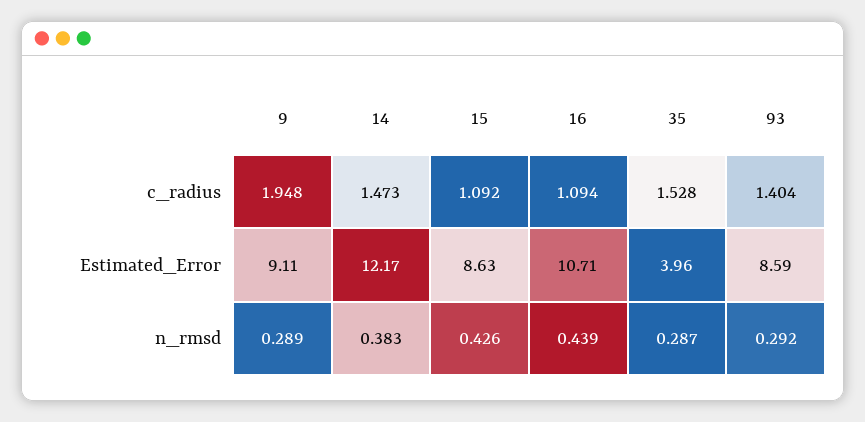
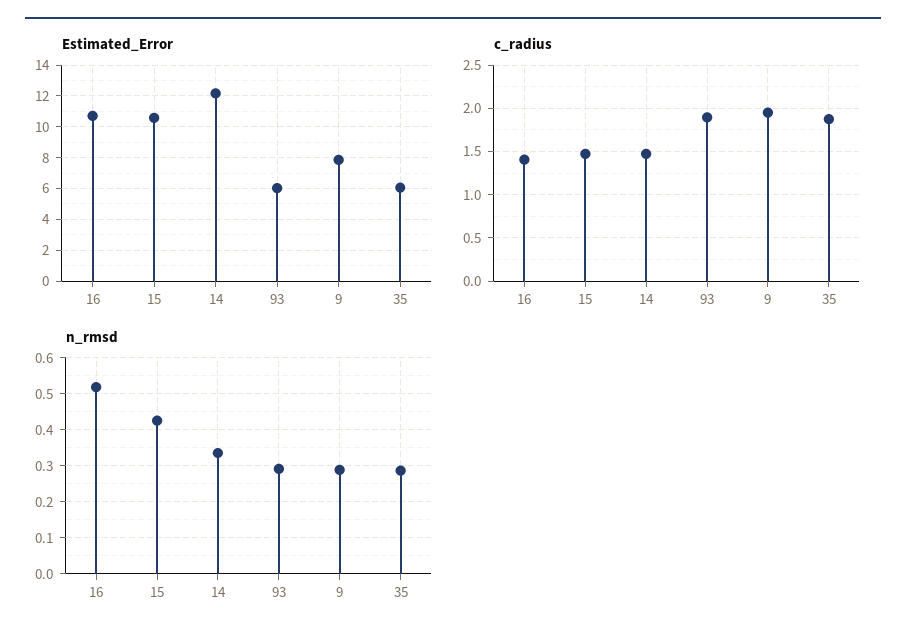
c_radius, 15: 1.092 -> 1.5
c_radius, 16: 1.094 -> 1.4
c_radius, 35: 1.528 -> 1.9
c_radius, 93: 1.404 -> 1.9
Estimated_Error, 9: 9.11 -> 8
Estimated_Error, 15: 8.63 -> 10.5
Estimated_Error, 35: 3.96 -> 6
Estimated_Error, 93: 8.59 -> 6
n_rmsd, 14: 0.383 -> 0.34
n_rmsd, 16: 0.439 -> 0.52

